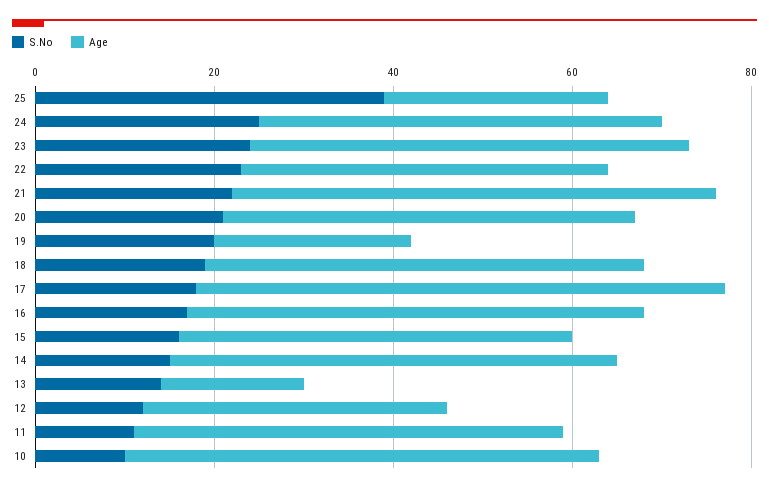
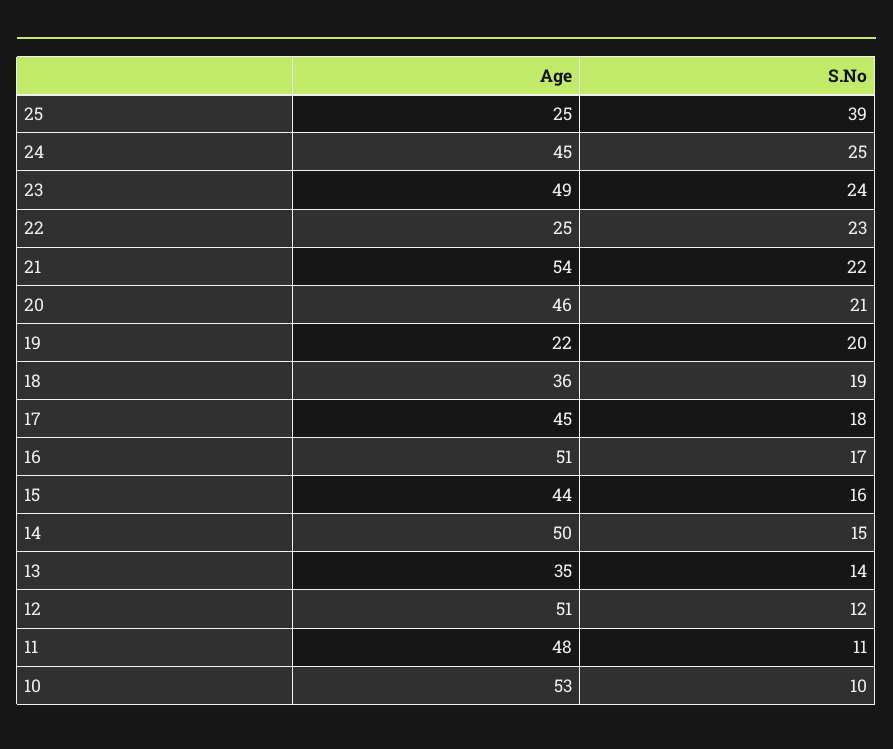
Age, 22: 40 -> 25
Age, 18: 50 -> 36
Age, 17: 60 -> 45
Age, 13: 15 -> 35
Age, 12: 35 -> 51

